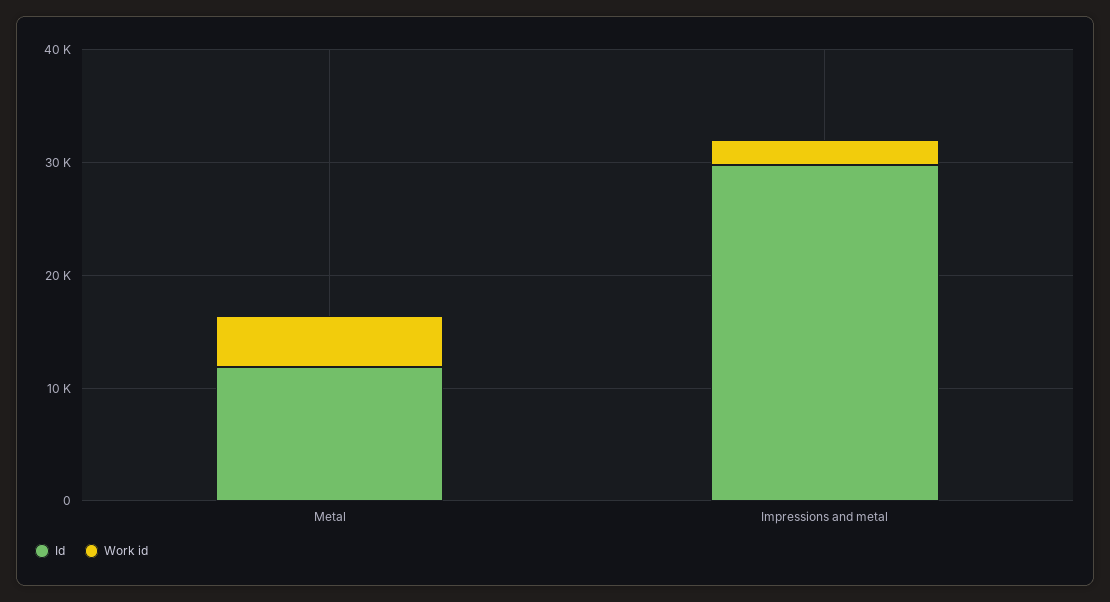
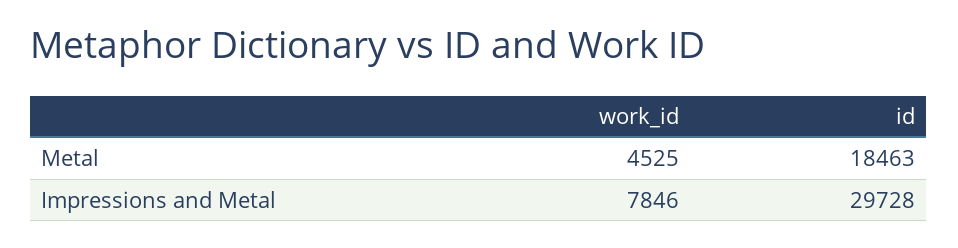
Id, Metal: 12000 -> 18463
Work id, Impressions and metal: 2000 -> 7846

